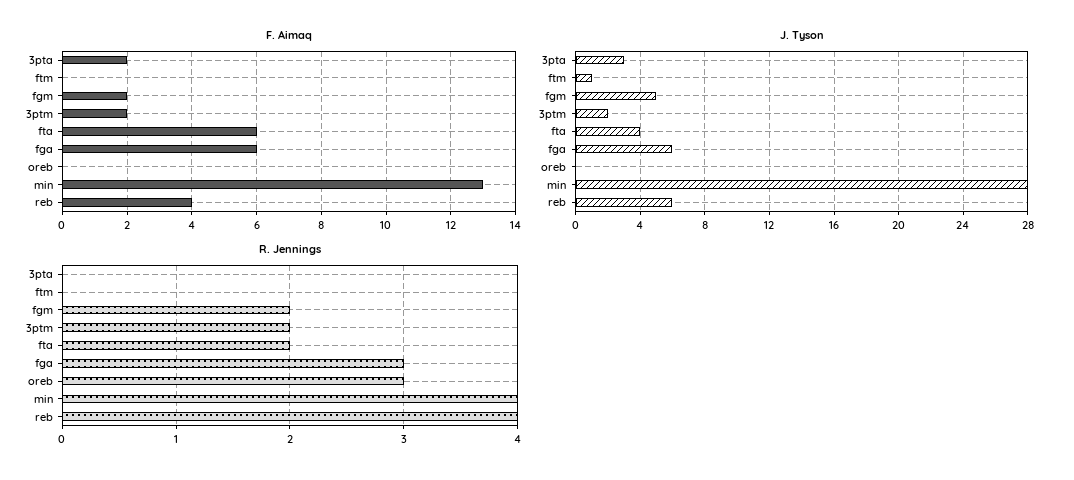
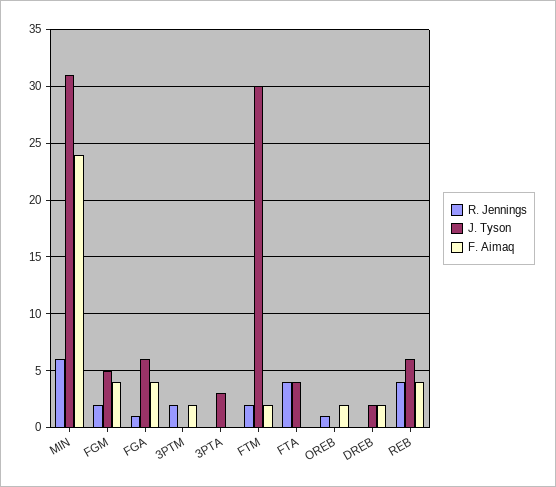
F. Aimaq, 3pta: 2 -> 0
F. Aimaq, ftm: 0 -> 2
F. Aimaq, fgm: 2 -> 4
F. Aimaq, fta: 6 -> 0
F. Aimaq, fga: 6 -> 4
F. Aimaq, oreb: 0 -> 2
F. Aimaq, min: 13 -> 24
J. Tyson, ftm: 1 -> 30
J. Tyson, 3ptm: 2 -> 0
J. Tyson, min: 28 -> 31
R. Jennings, ftm: 0 -> 2
R. Jennings, fta: 2 -> 4
R. Jennings, fga: 3 -> 1
R. Jennings, oreb: 3 -> 1
R. Jennings, min: 4 -> 6
R. Jennings, DREB: none -> 0
J. Tyson, DREB: none -> 2
F. Aimaq, DREB: none -> 2

